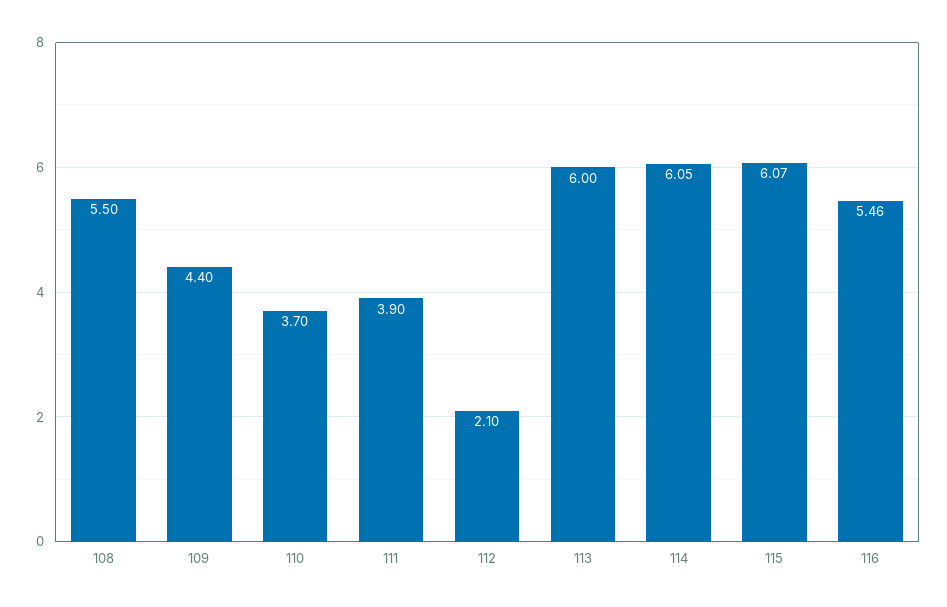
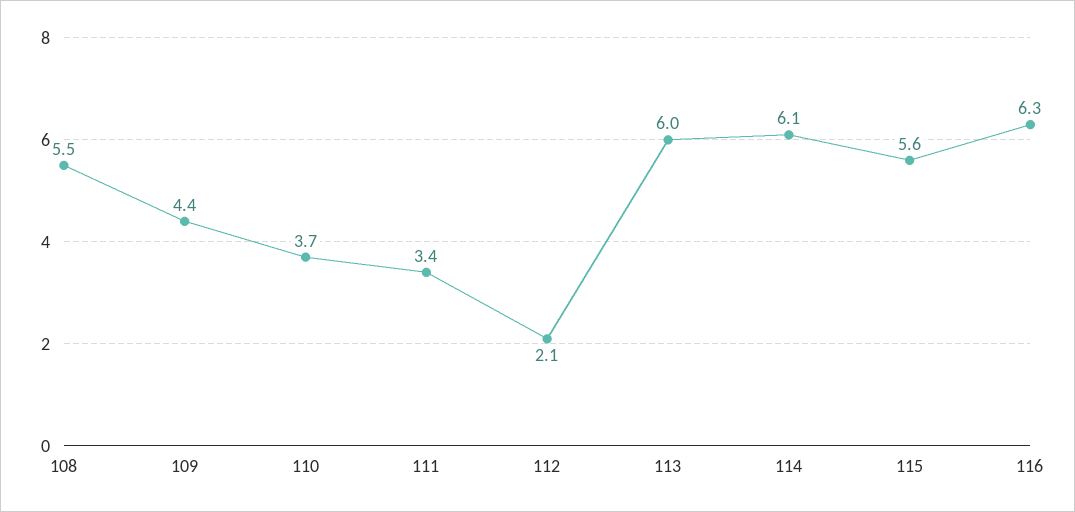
111: 3.9 -> 3.4
115: 6.07 -> 5.6
116: 5.46 -> 6.3

